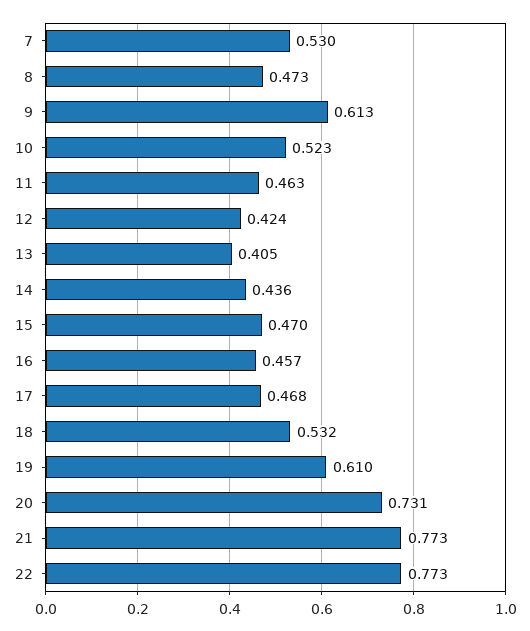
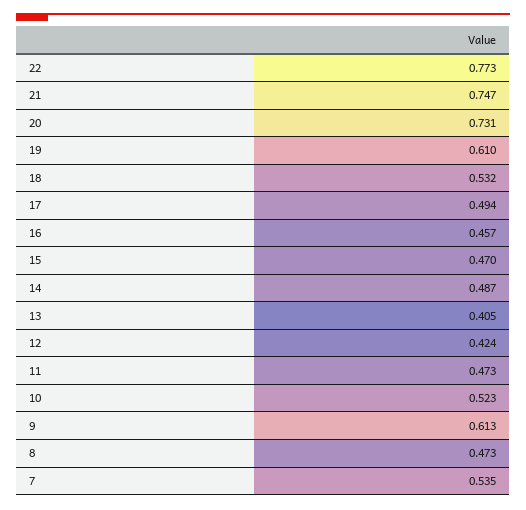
7: 0.53 -> 0.535
11: 0.463 -> 0.473
14: 0.436 -> 0.487
17: 0.468 -> 0.494
21: 0.773 -> 0.747

